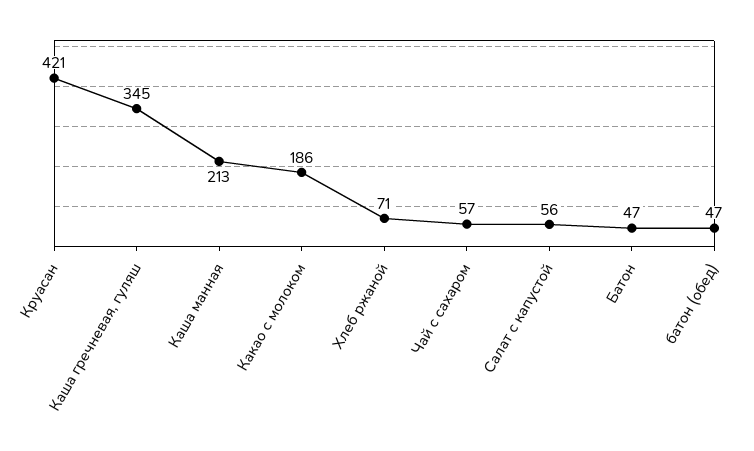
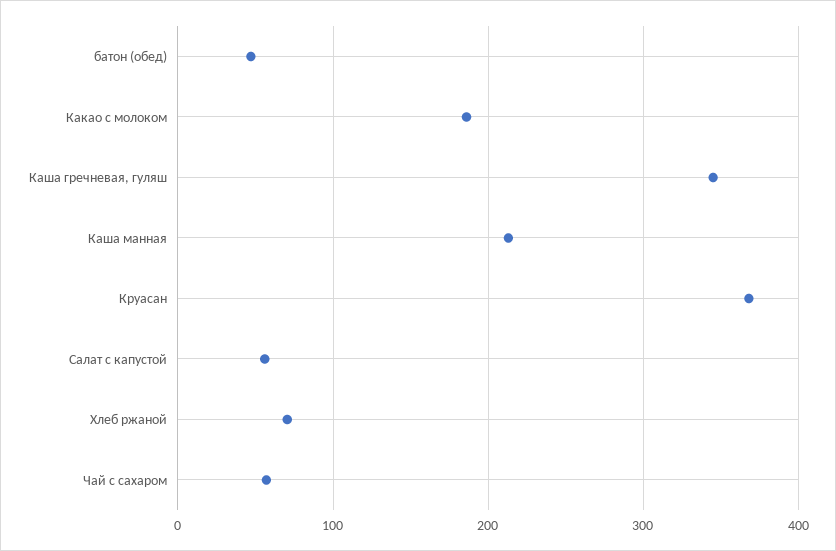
Круасан: 421 -> 370
Батон: 47 -> none

